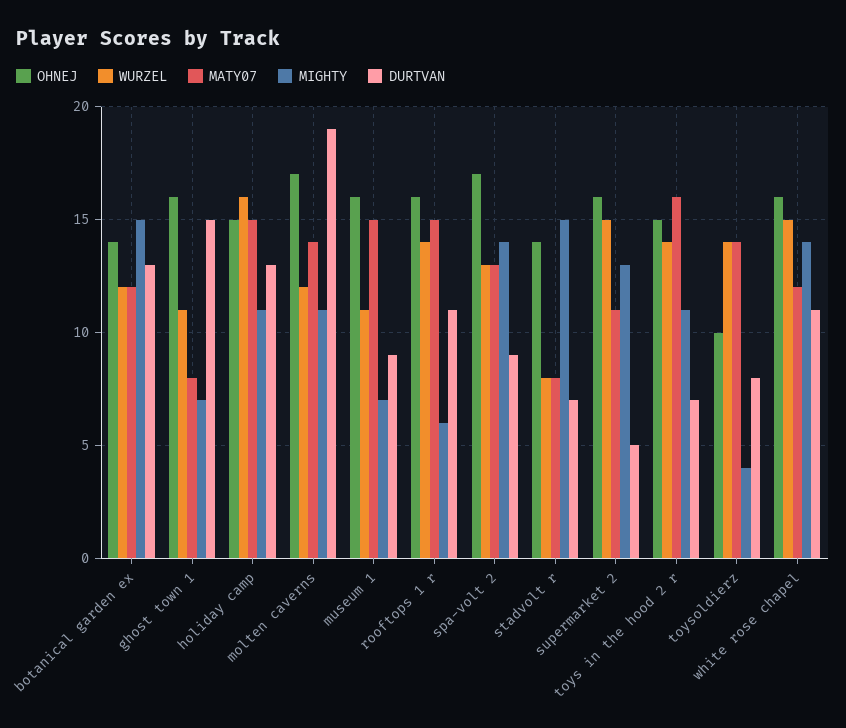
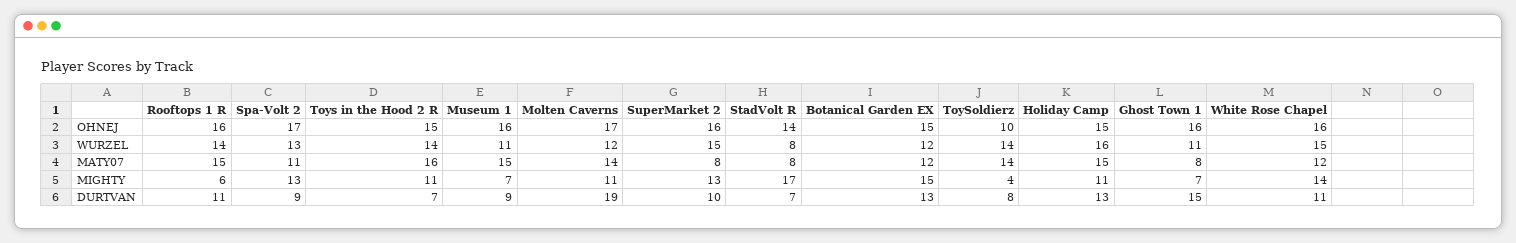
OHNEJ, botanical garden ex: 14 -> 15
MATY07, spa-volt 2: 13 -> 11
MIGHTY, spa-volt 2: 14 -> 13
MIGHTY, stadvolt r: 15 -> 17
MATY07, supermarket 2: 11 -> 8
DURTVAN, supermarket 2: 5 -> 10

